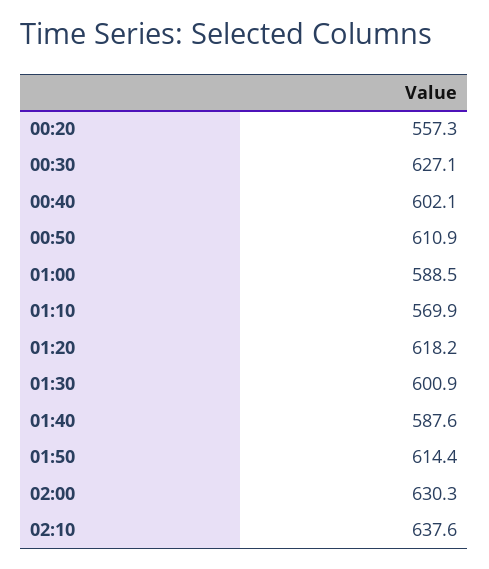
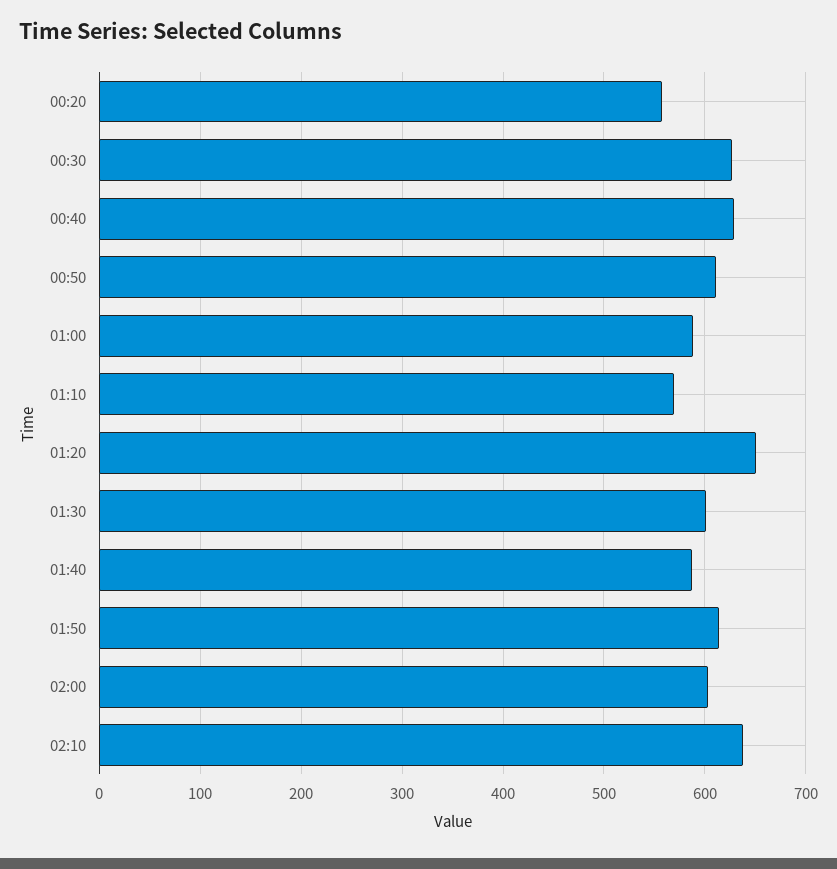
00:40: 602.1 -> 630
01:20: 618.2 -> 650
02:00: 630.3 -> 600

